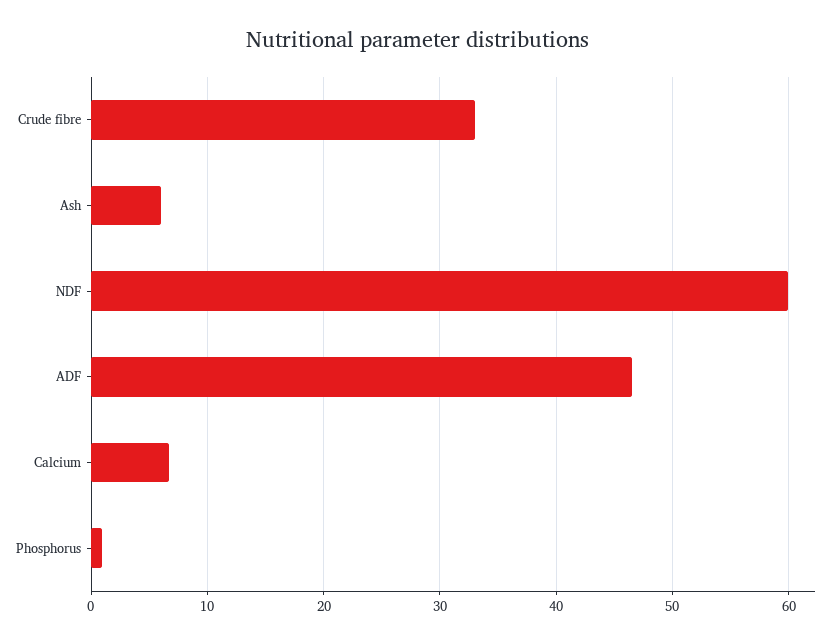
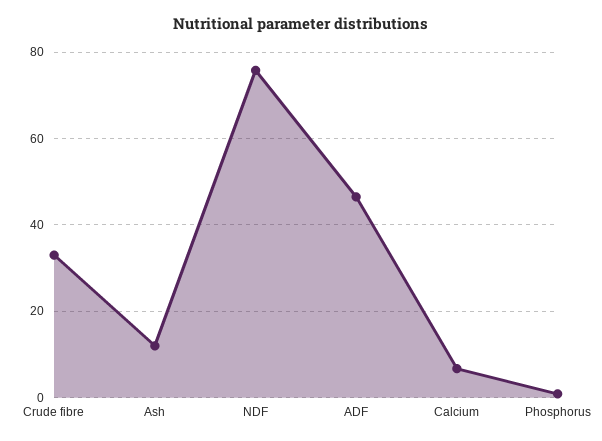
Ash: 6 -> 12
NDF: 60 -> 76

